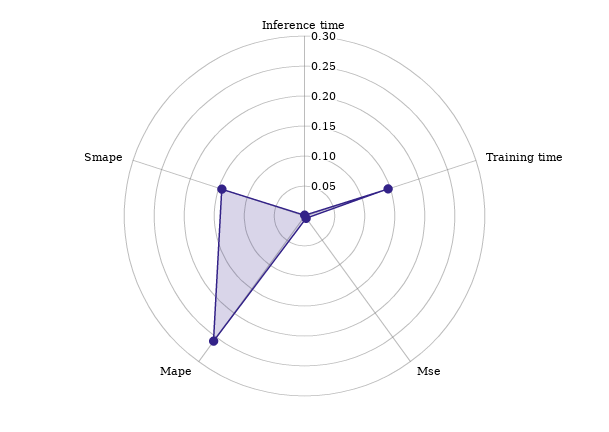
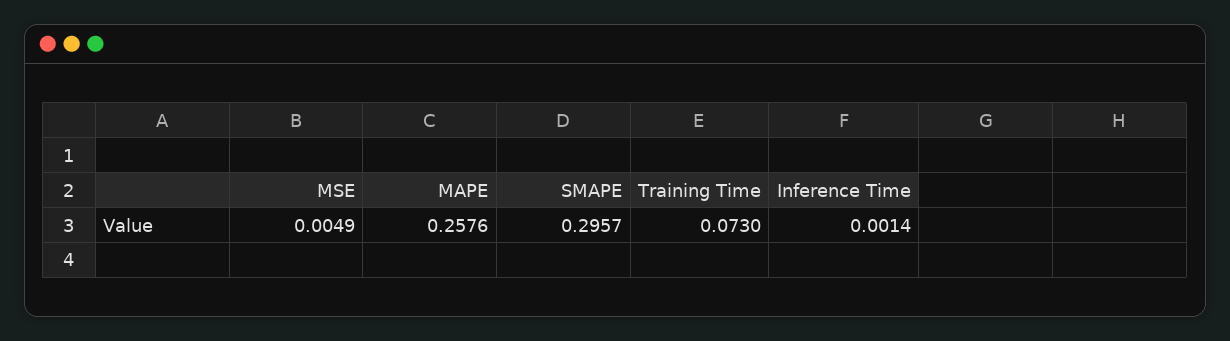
Training time: 0.15 -> 0.073
Smape: 0.15 -> 0.2957

